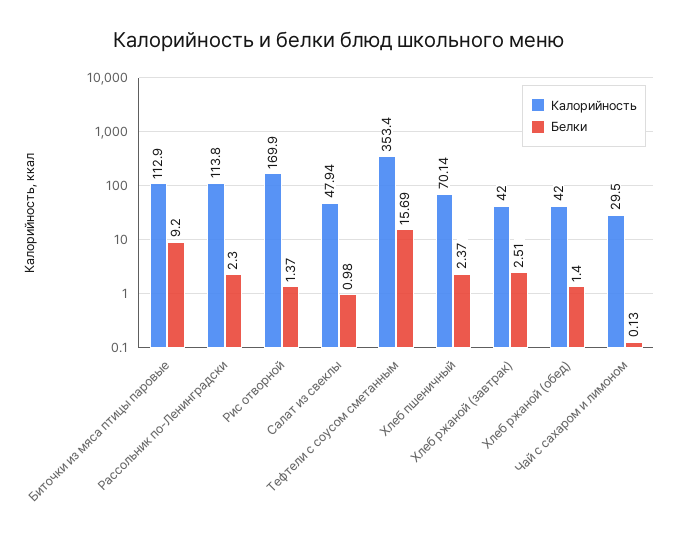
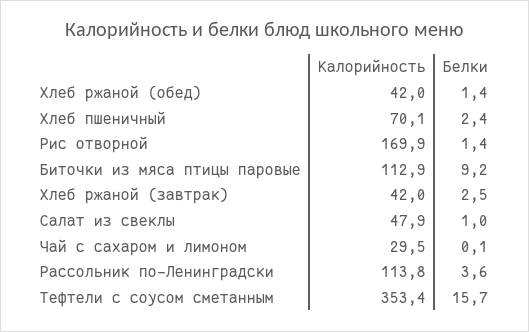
Белки, Рассольник по-Ленинградски: 2.3 -> 3.6

